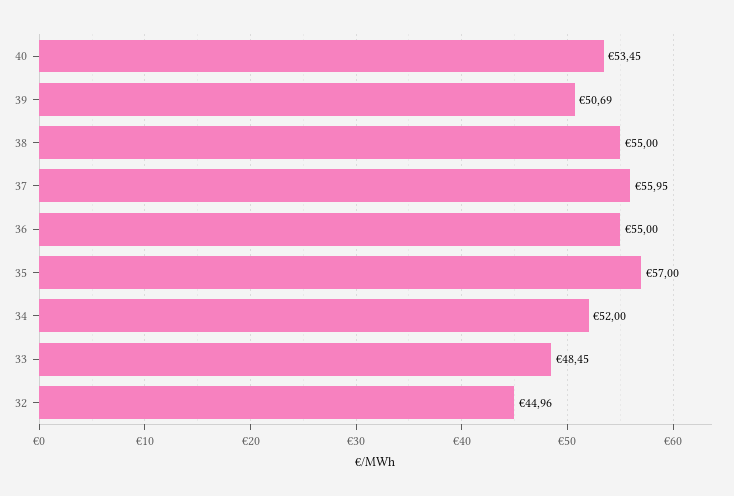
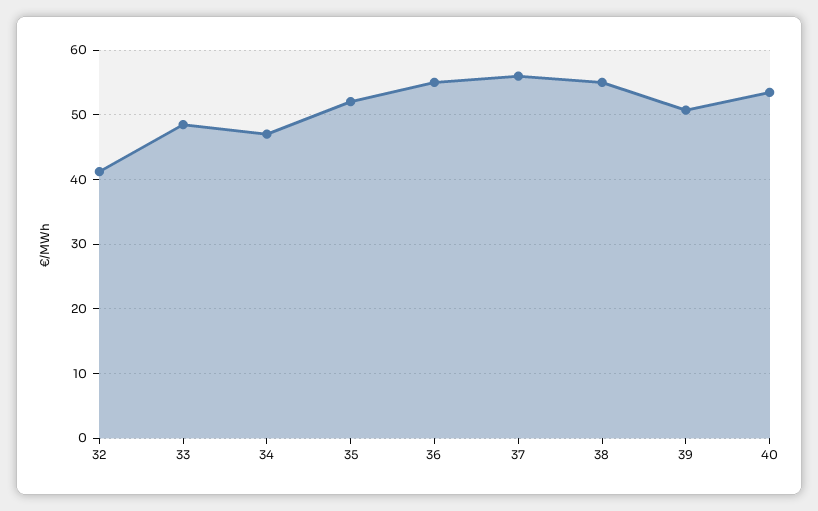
35: 57 -> 52
34: 52 -> 47
32: 44.96 -> 41

